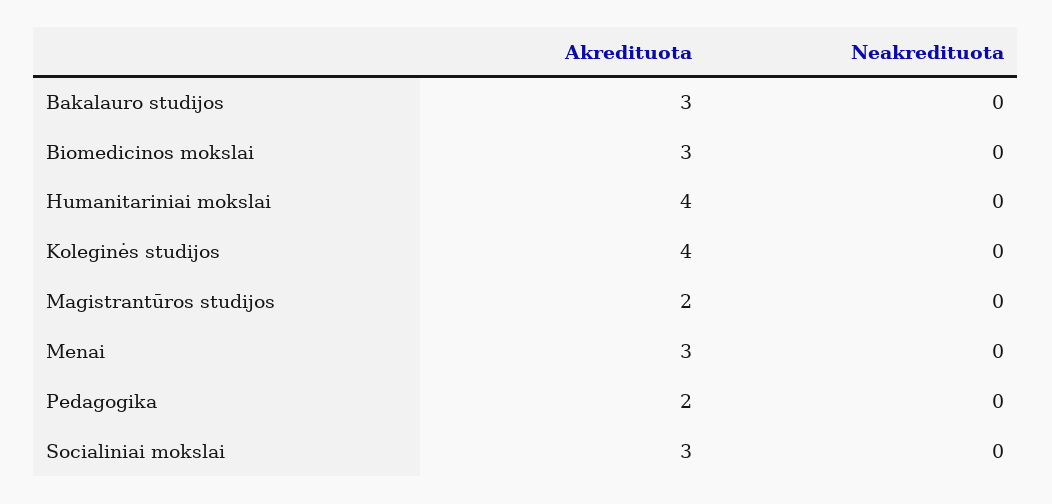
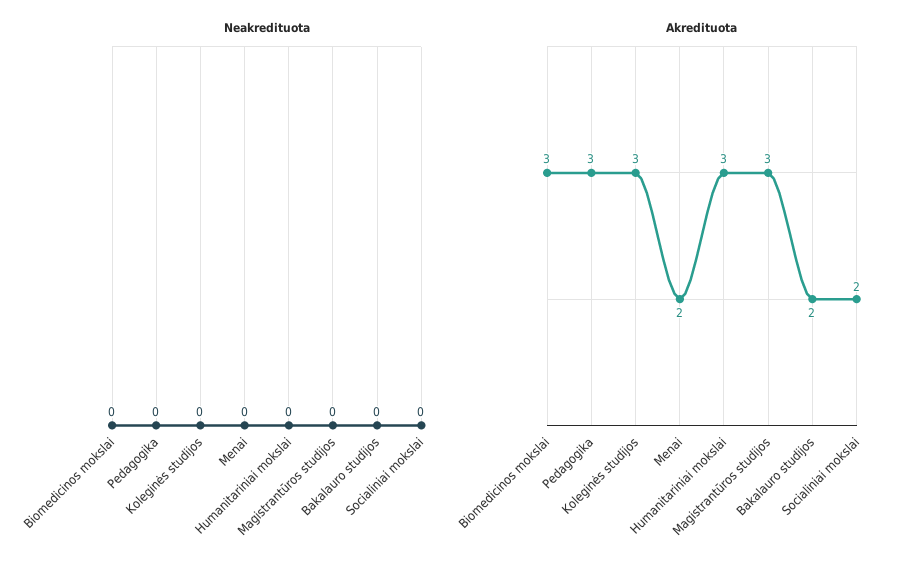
Akredituota, Bakalauro studijos: 3 -> 2
Akredituota, Humanitariniai mokslai: 4 -> 3
Akredituota, Koleginės studijos: 4 -> 3
Akredituota, Magistrantūros studijos: 2 -> 3
Akredituota, Menai: 3 -> 2
Akredituota, Pedagogika: 2 -> 3
Akredituota, Socialiniai mokslai: 3 -> 2

